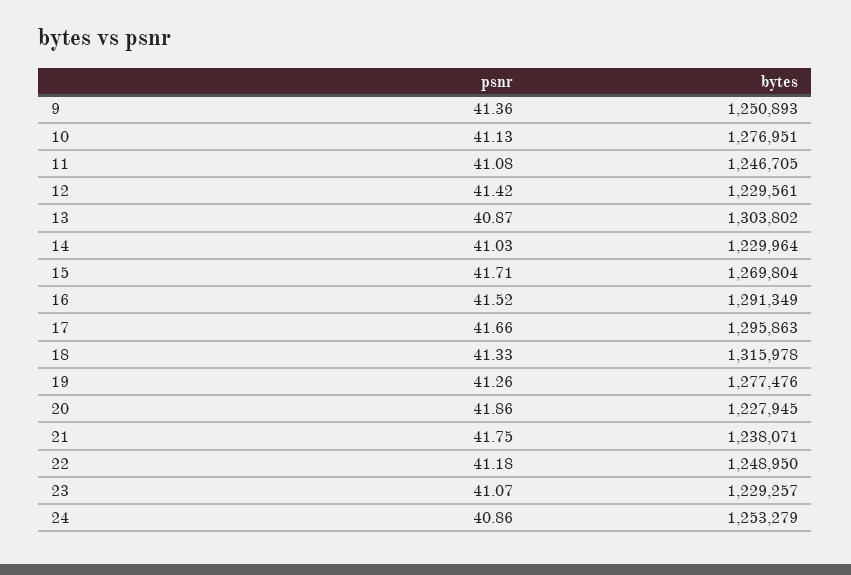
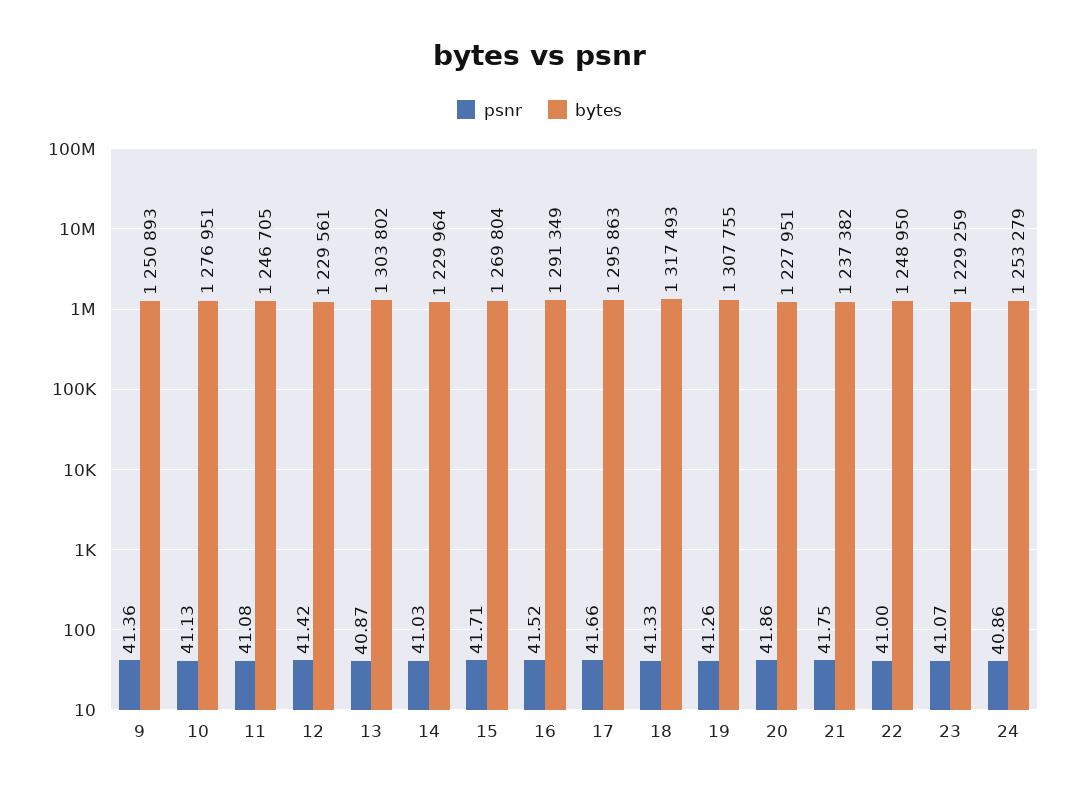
bytes, 18: 1315978 -> 1317493
bytes, 19: 1277476 -> 1307755
bytes, 20: 1227945 -> 1227951
bytes, 21: 1238071 -> 1237382
psnr, 22: 41.18 -> 41
bytes, 23: 1229257 -> 1229259

